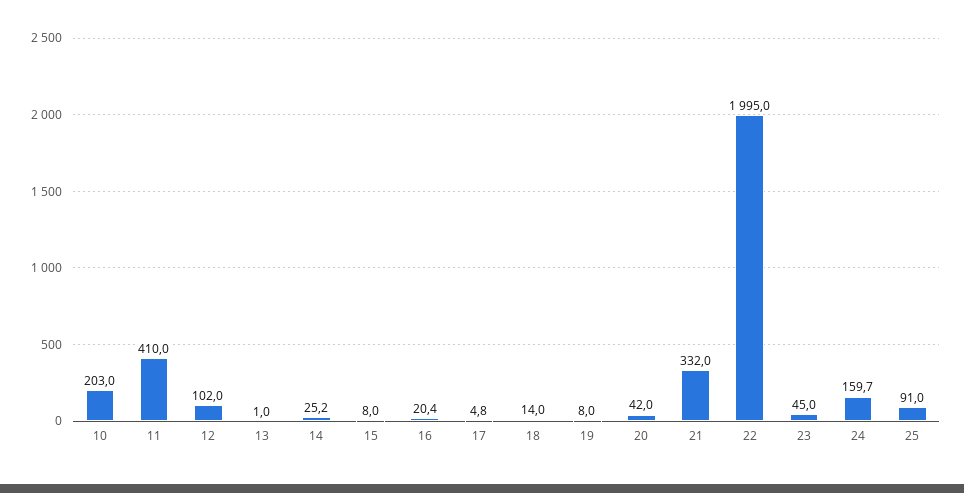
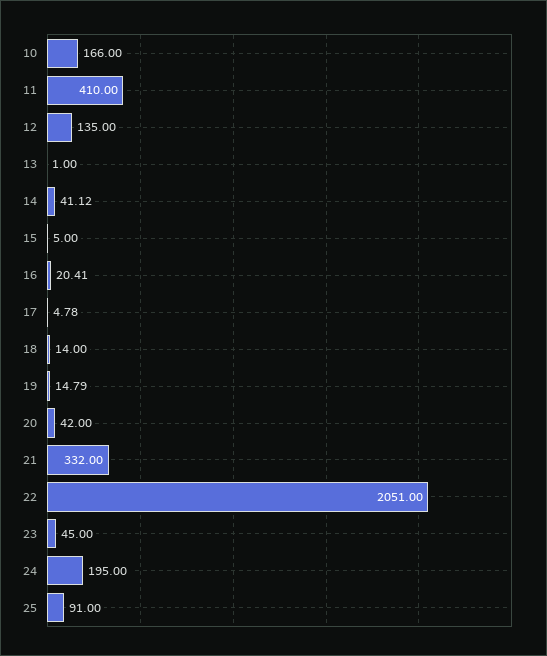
10: 203 -> 166
12: 102 -> 135
14: 25.2 -> 41.12
15: 8 -> 5
19: 8 -> 14.79
22: 1995 -> 2051
24: 159.7 -> 195

